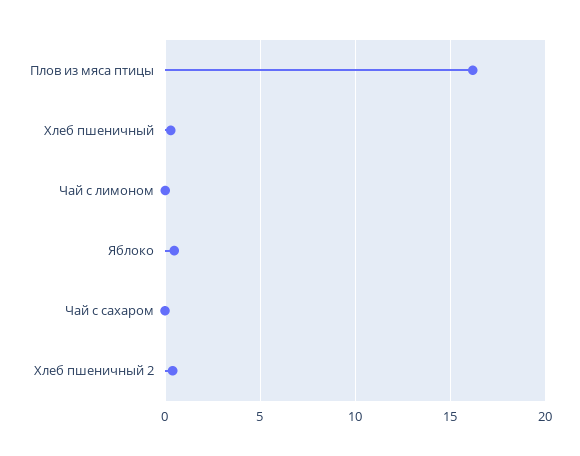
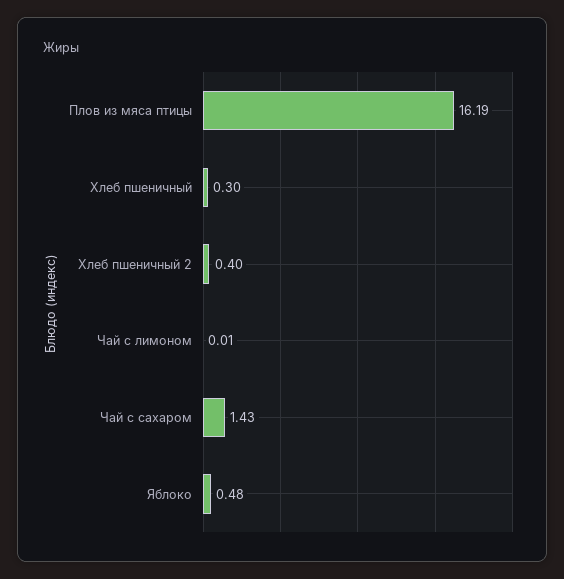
Чай с сахаром: 0 -> 1.43

